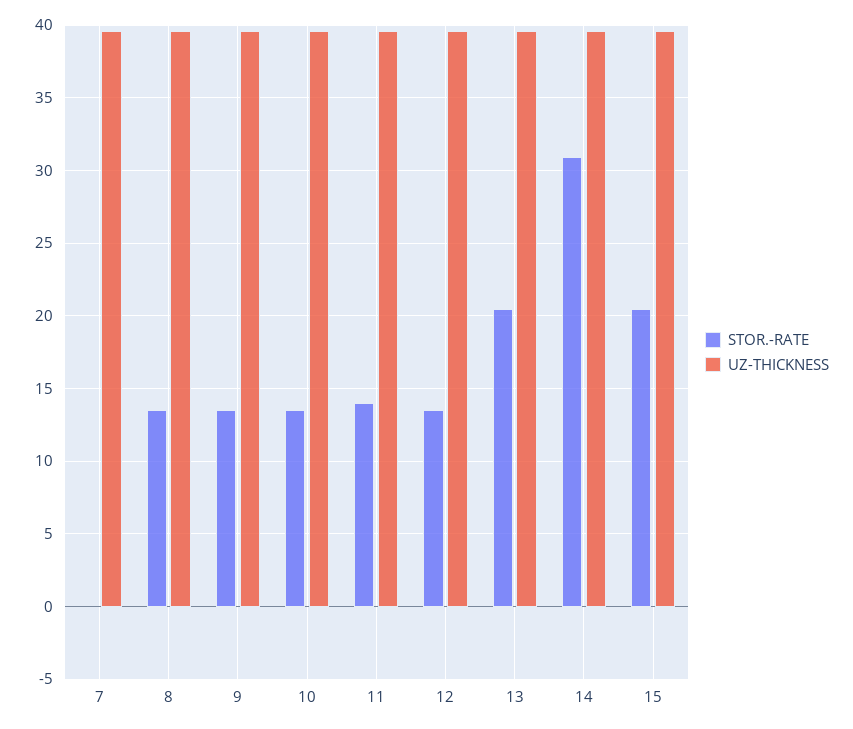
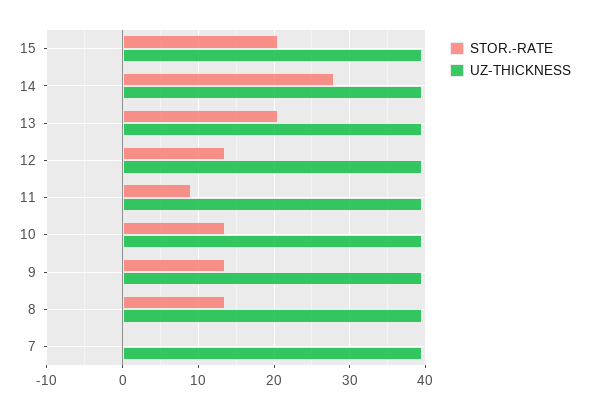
STOR.-RATE, 11: 14 -> 9
STOR.-RATE, 14: 31 -> 28

